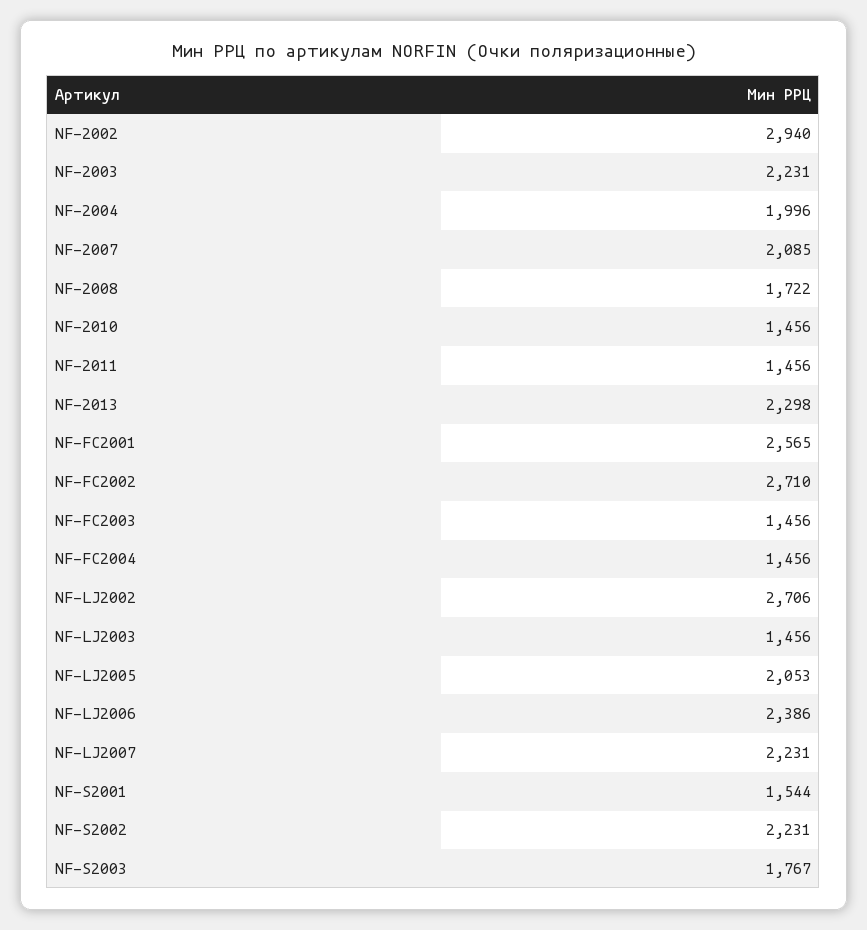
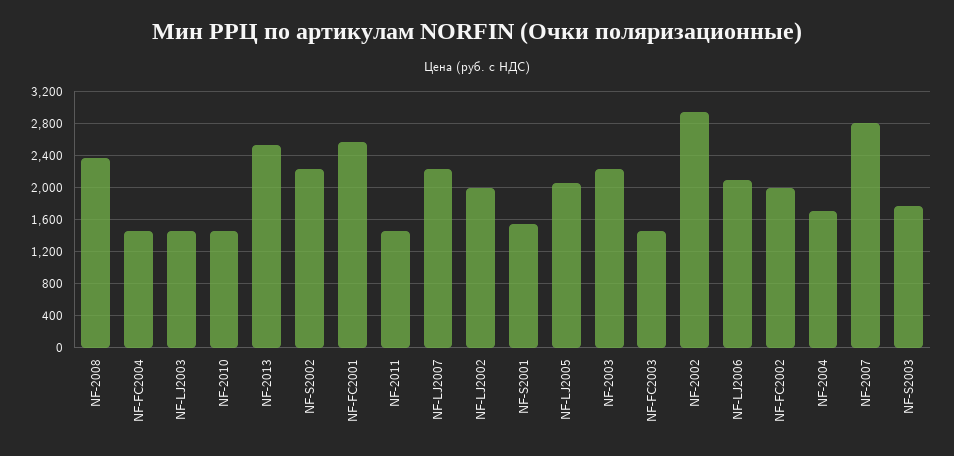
NF-2004: 1996 -> 1700
NF-2007: 2085 -> 2800
NF-2008: 1722 -> 2400
NF-2013: 2298 -> 2500
NF-FC2002: 2710 -> 2000
NF-LJ2002: 2706 -> 2000
NF-LJ2006: 2386 -> 2100

